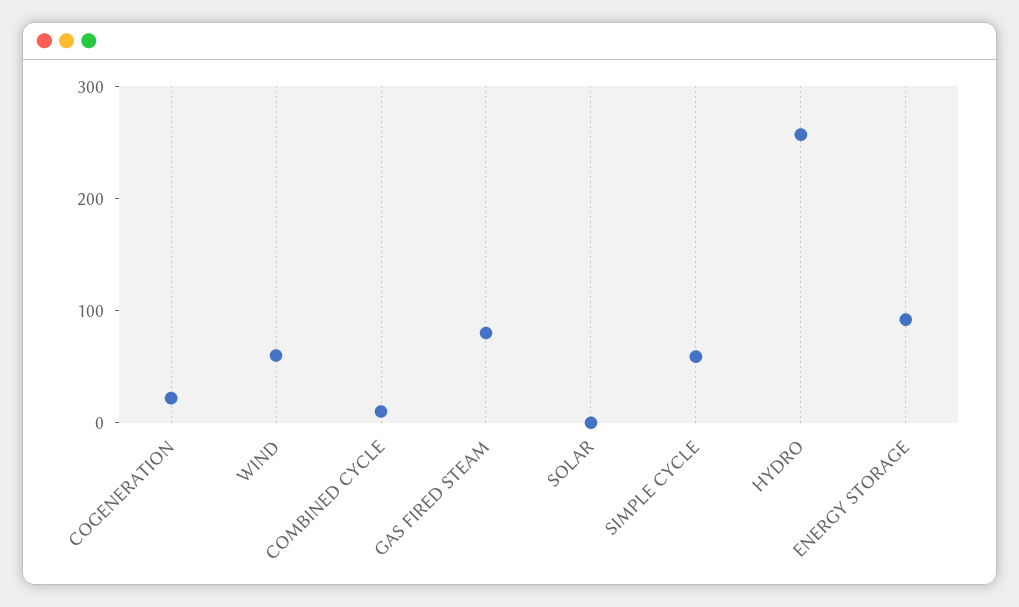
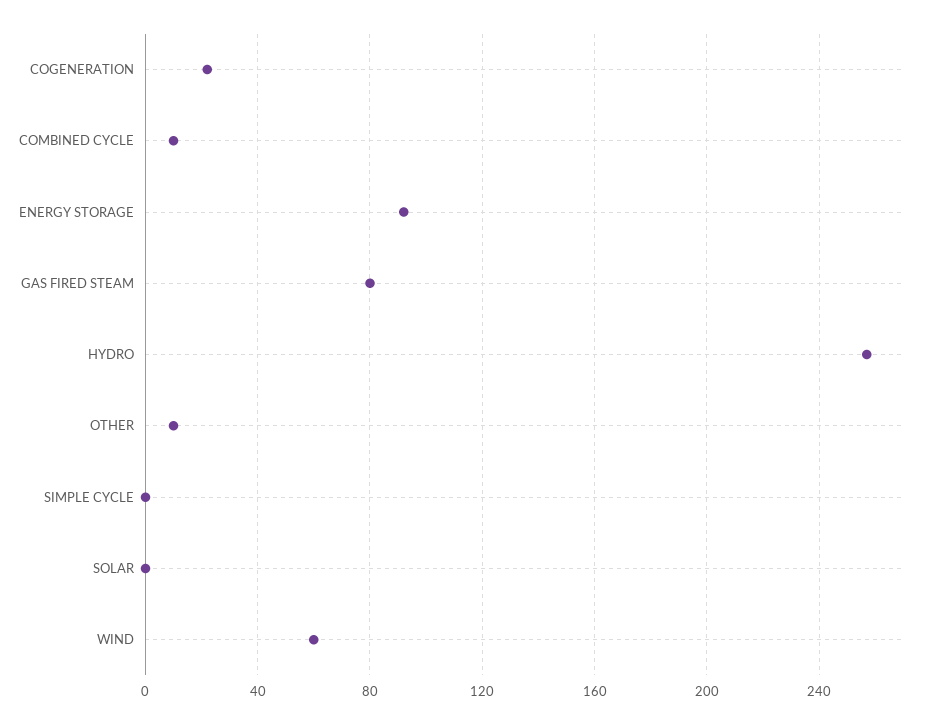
SIMPLE CYCLE: 60 -> 0
OTHER: none -> 10

